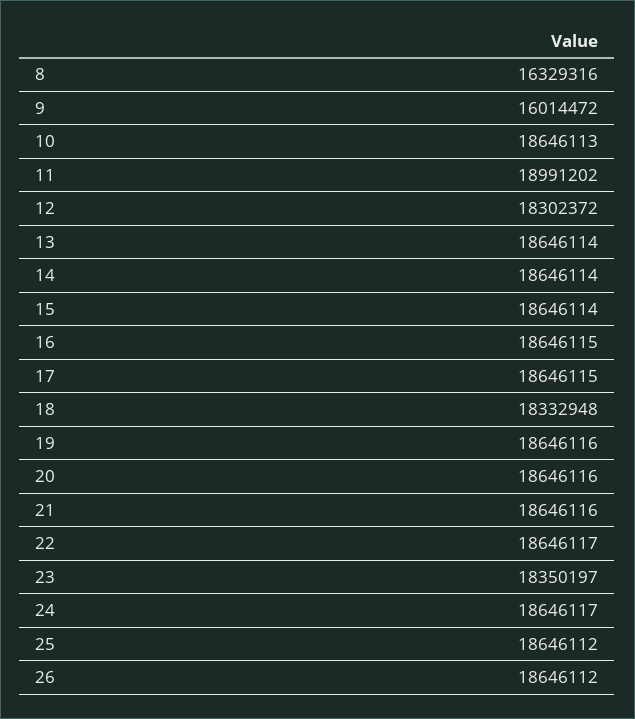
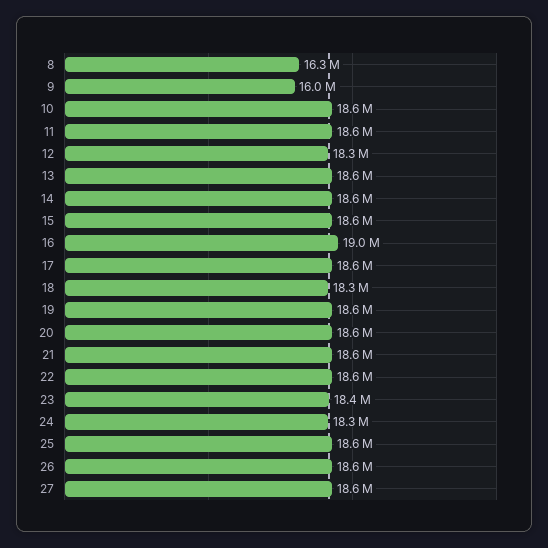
11: 18991202 -> 18600000
16: 18646115 -> 19000000
24: 18646117 -> 18300000
27: none -> 18600000

